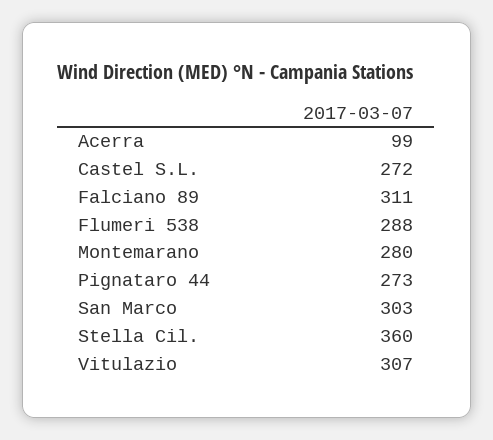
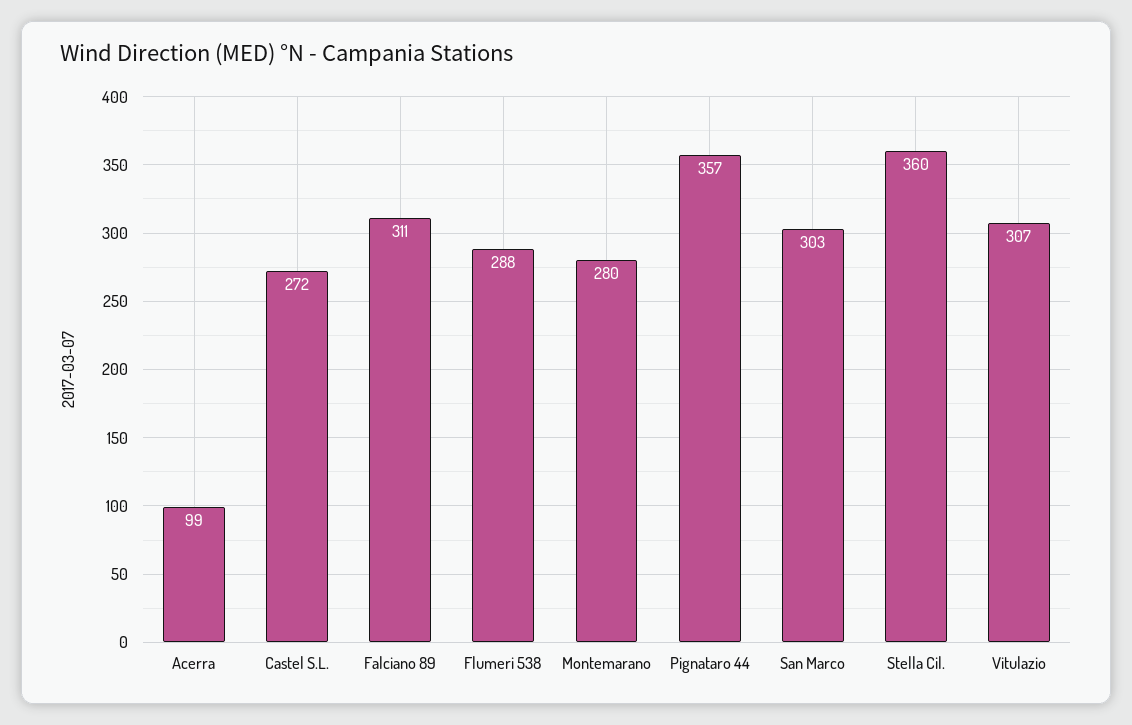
Pignataro 44: 273 -> 357

